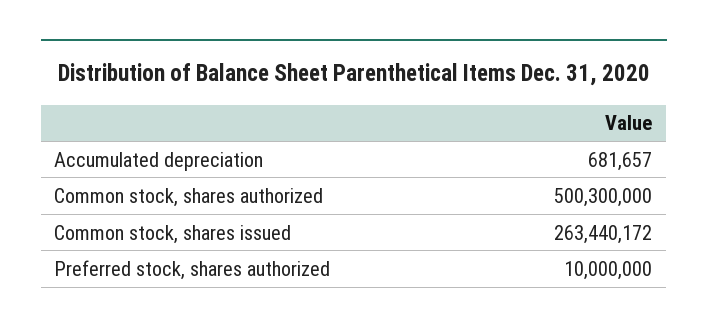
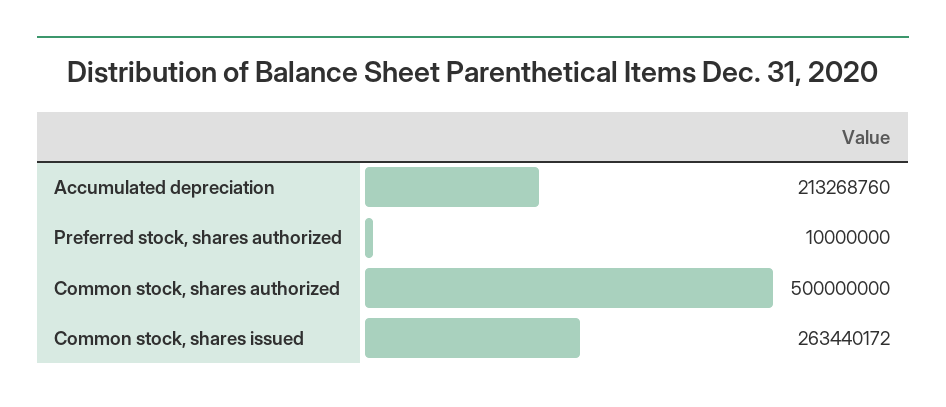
Accumulated depreciation: 681657 -> 213268760
Common stock, shares authorized: 500300000 -> 500000000

